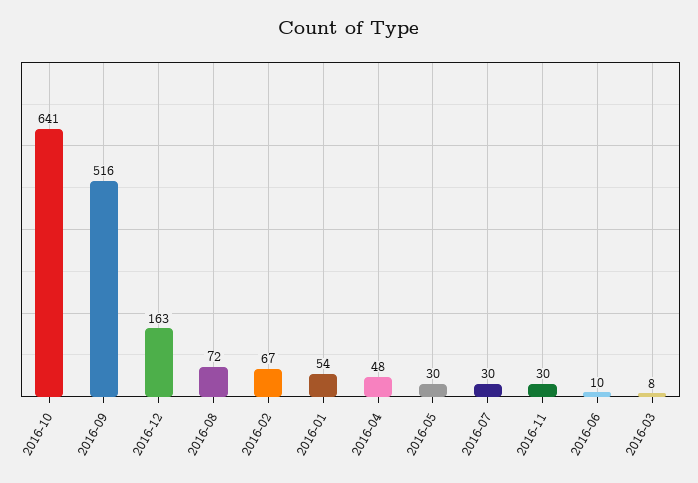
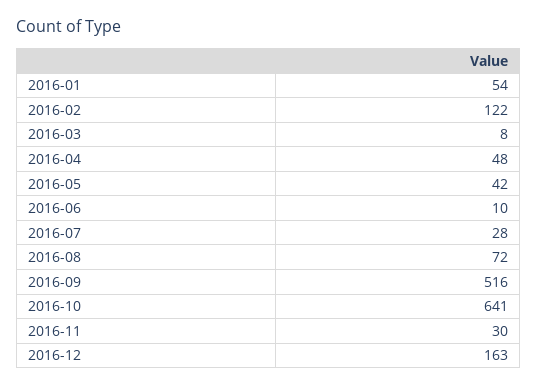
2016-02: 67 -> 122
2016-05: 30 -> 42
2016-07: 30 -> 28

